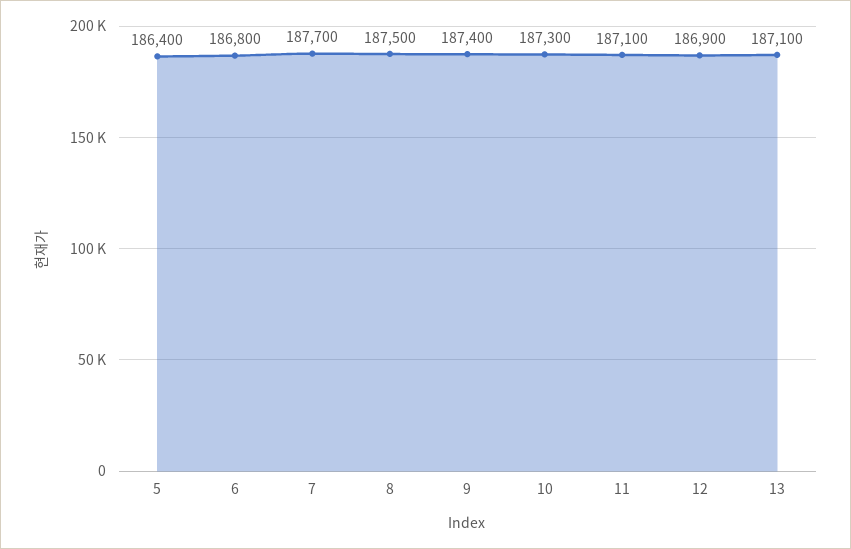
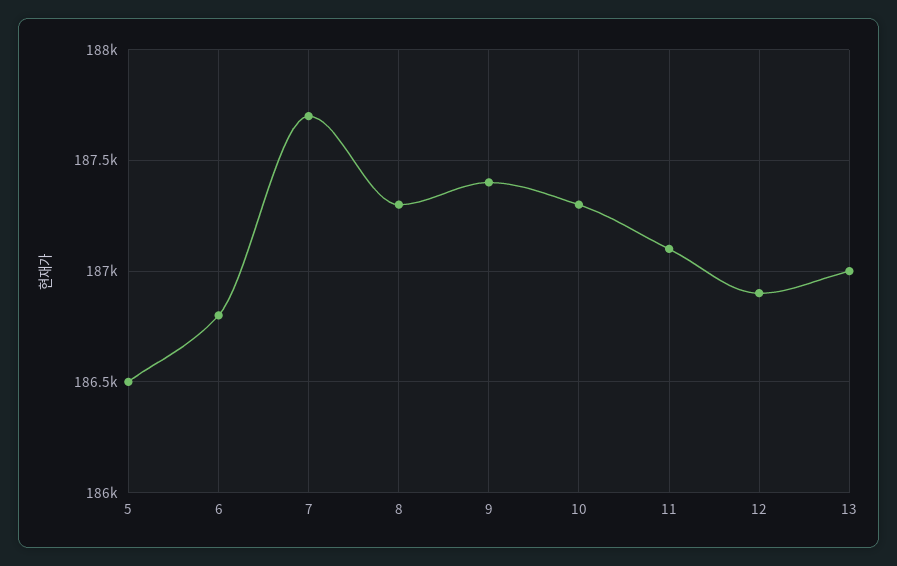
5: 186400 -> 186500
8: 187500 -> 187300
13: 187100 -> 187000

